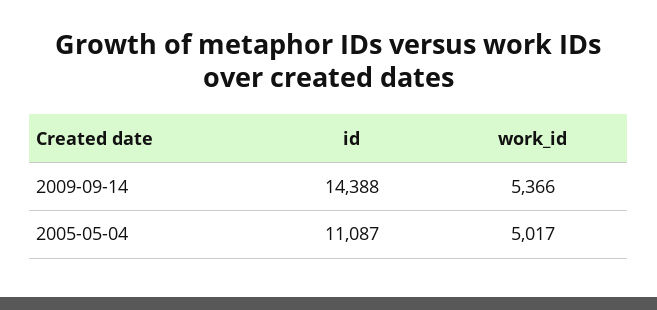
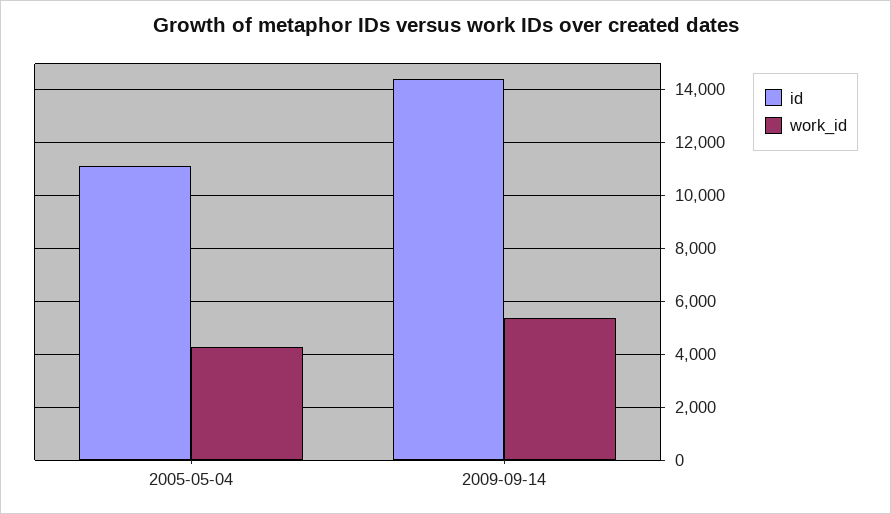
work_id, 2005-05-04: 5017 -> 4250

